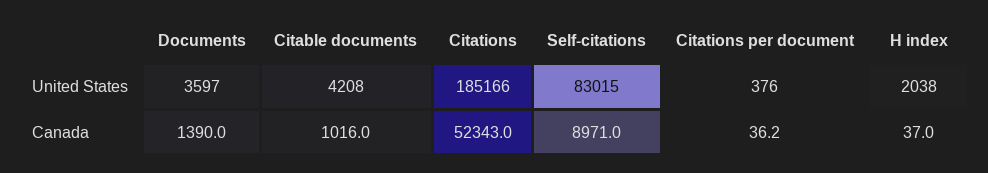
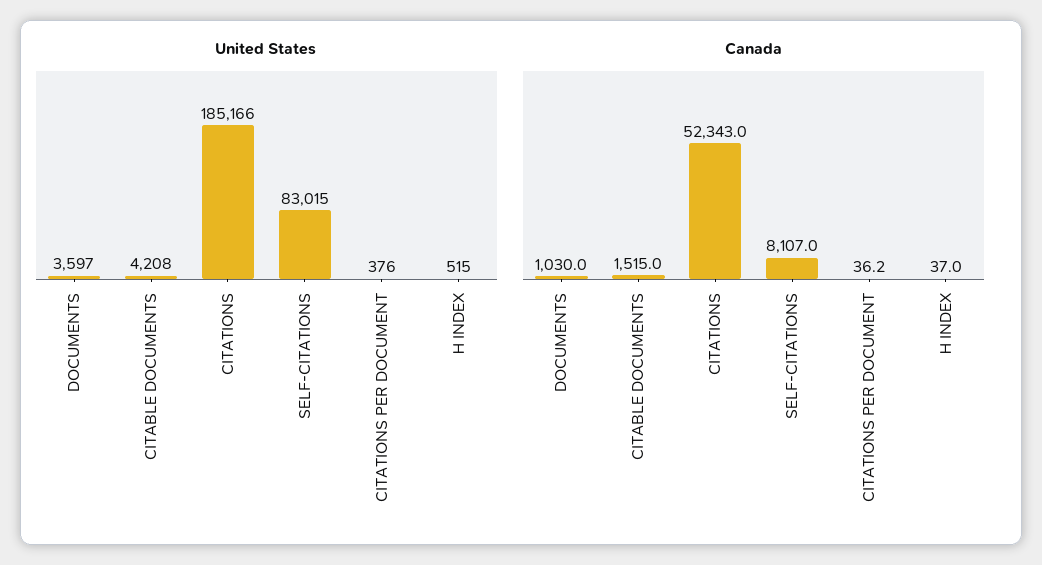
United States, H index: 2038 -> 515
Canada, Documents: 1390 -> 1030
Canada, Citable documents: 1016 -> 1515
Canada, Self-citations: 8971 -> 8107

